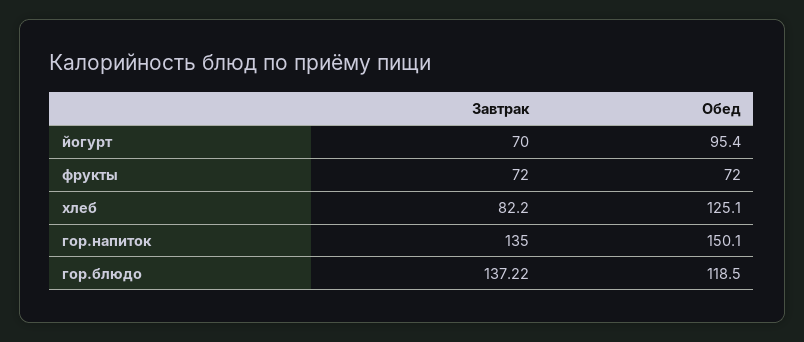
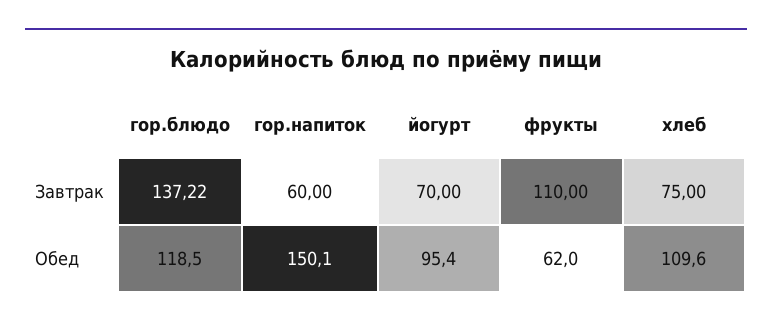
Завтрак, фрукты: 72 -> 110
Обед, фрукты: 72 -> 62
Завтрак, хлеб: 82.2 -> 75
Обед, хлеб: 125.1 -> 109.6
Завтрак, гор.напиток: 135 -> 60

